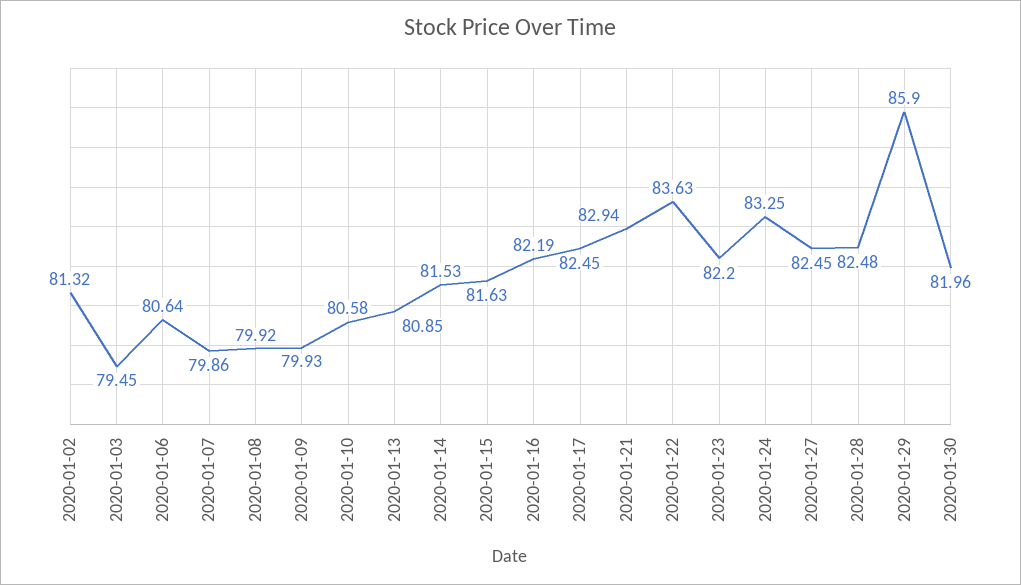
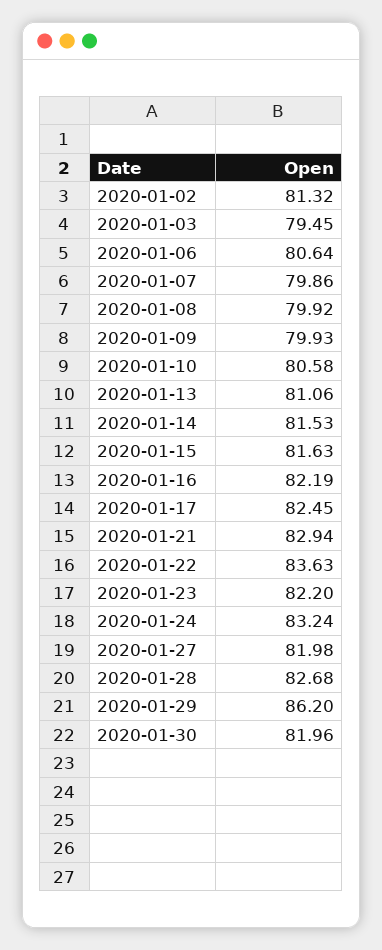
2020-01-13: 80.85 -> 81.06
2020-01-24: 83.25 -> 83.24
2020-01-27: 82.45 -> 81.98
2020-01-28: 82.48 -> 82.68
2020-01-29: 85.9 -> 86.2

